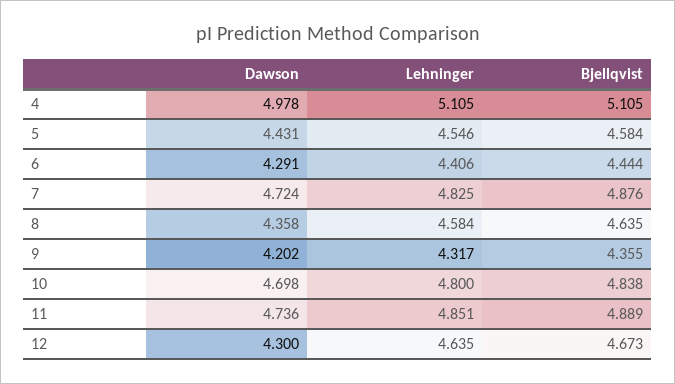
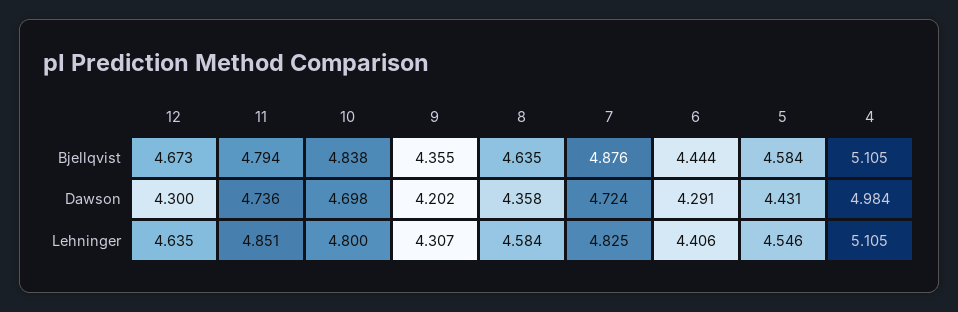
Dawson, 4: 4.978 -> 4.984
Lehninger, 9: 4.317 -> 4.307
Bjellqvist, 11: 4.889 -> 4.794

